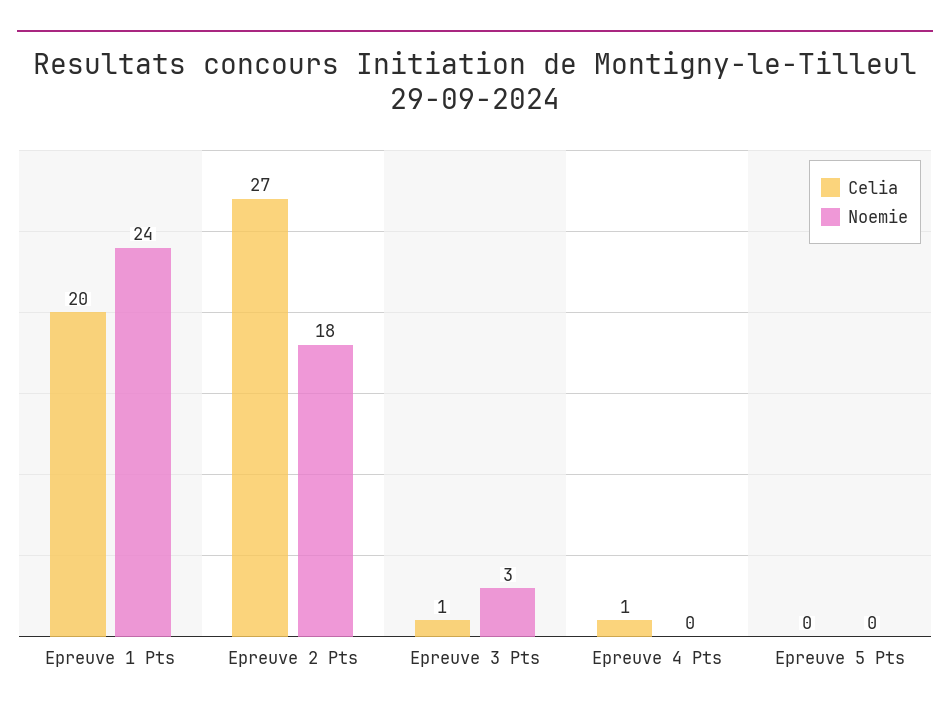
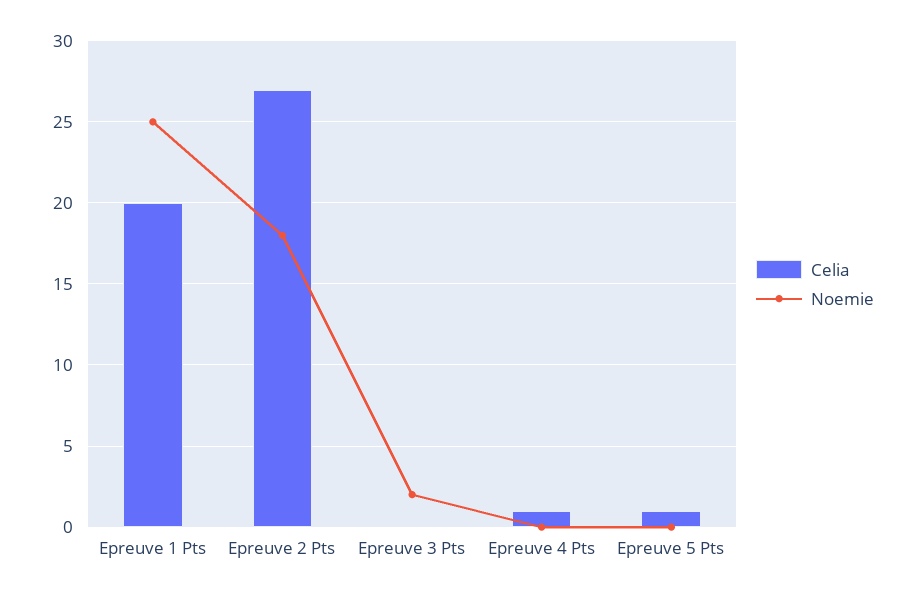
Noemie, Epreuve 1 Pts: 24 -> 25
Celia, Epreuve 3 Pts: 1 -> 0
Noemie, Epreuve 3 Pts: 3 -> 2
Celia, Epreuve 5 Pts: 0 -> 1

